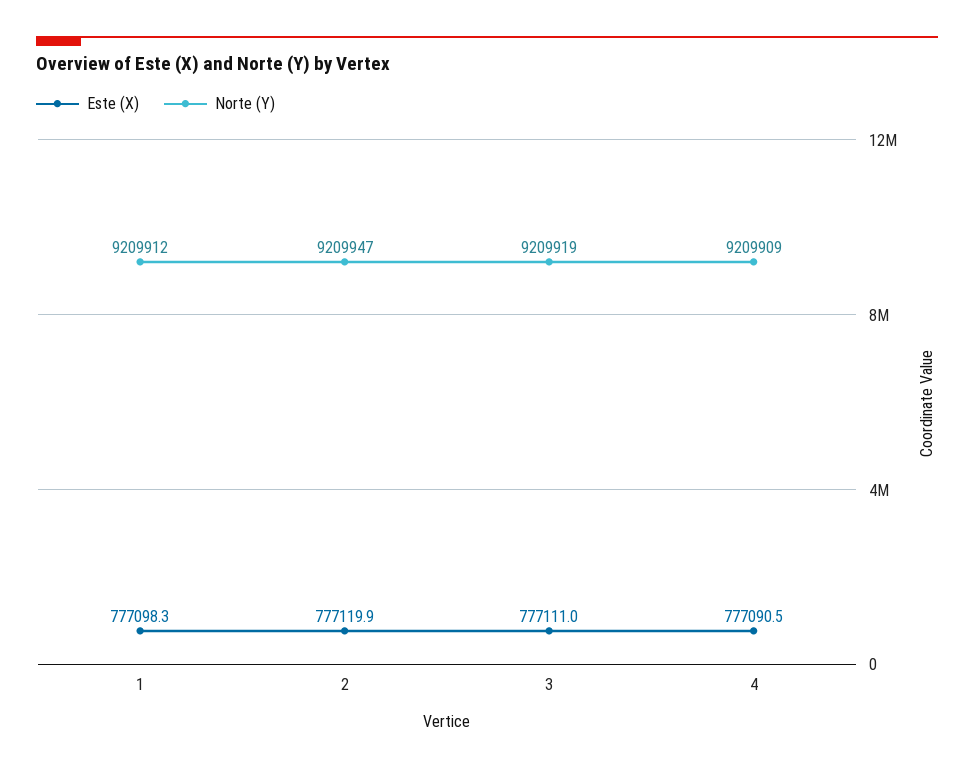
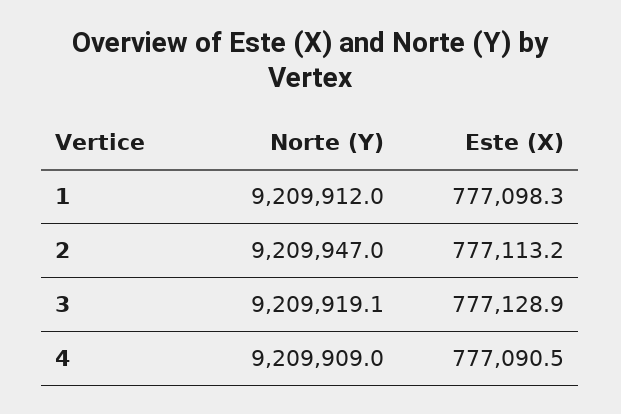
Este (X), 2: 777119.9 -> 777113.2
Este (X), 3: 777111 -> 777128.9

